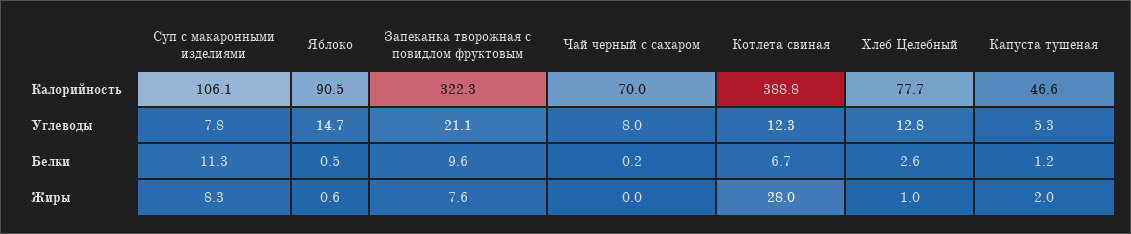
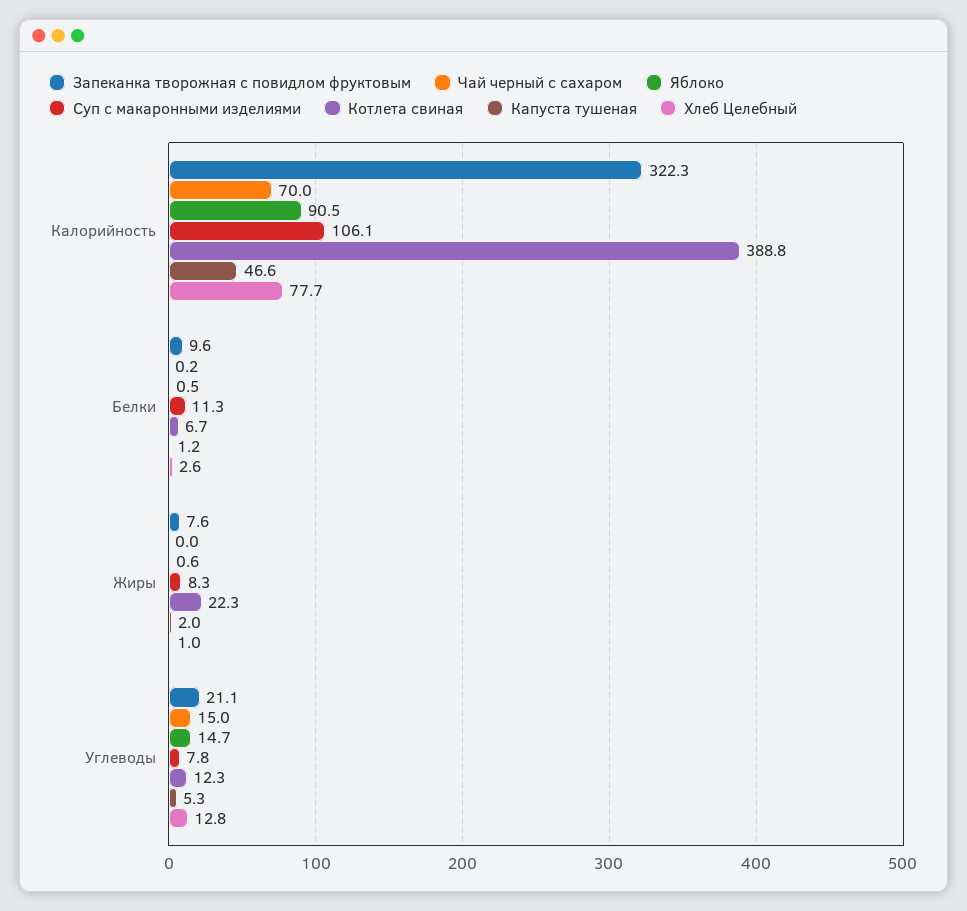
Чай черный с сахаром, Углеводы: 8 -> 15
Котлета свиная, Жиры: 28 -> 22.3

